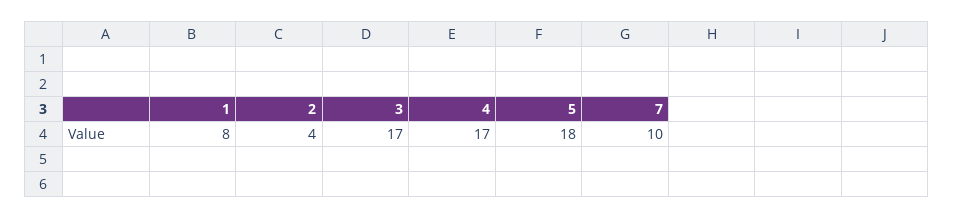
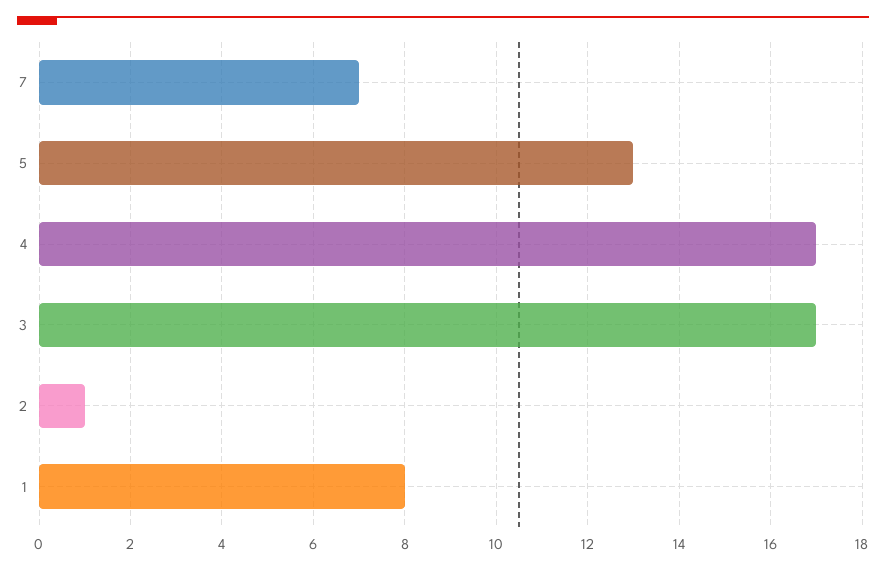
2: 4 -> 1
5: 18 -> 13
7: 10 -> 7

